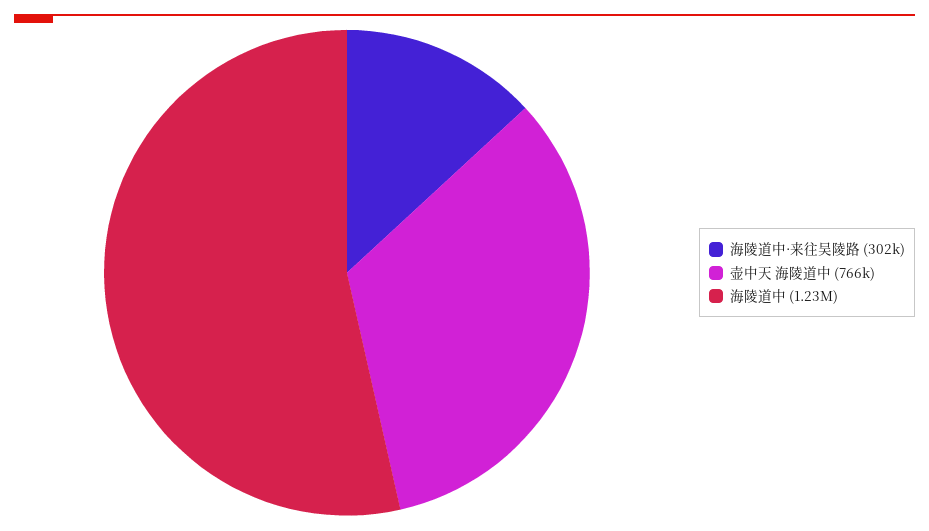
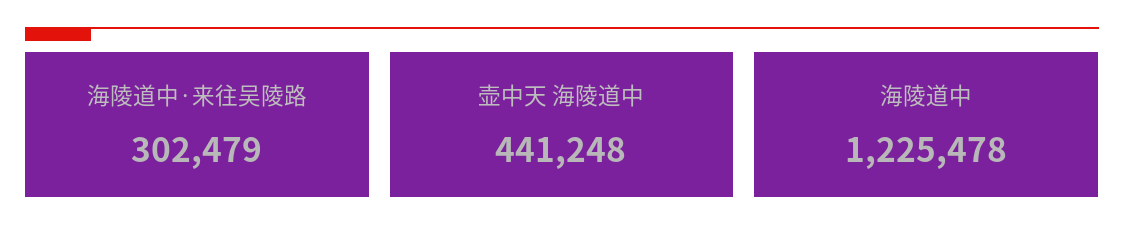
壶中天 海陵道中: 766000 -> 441248

